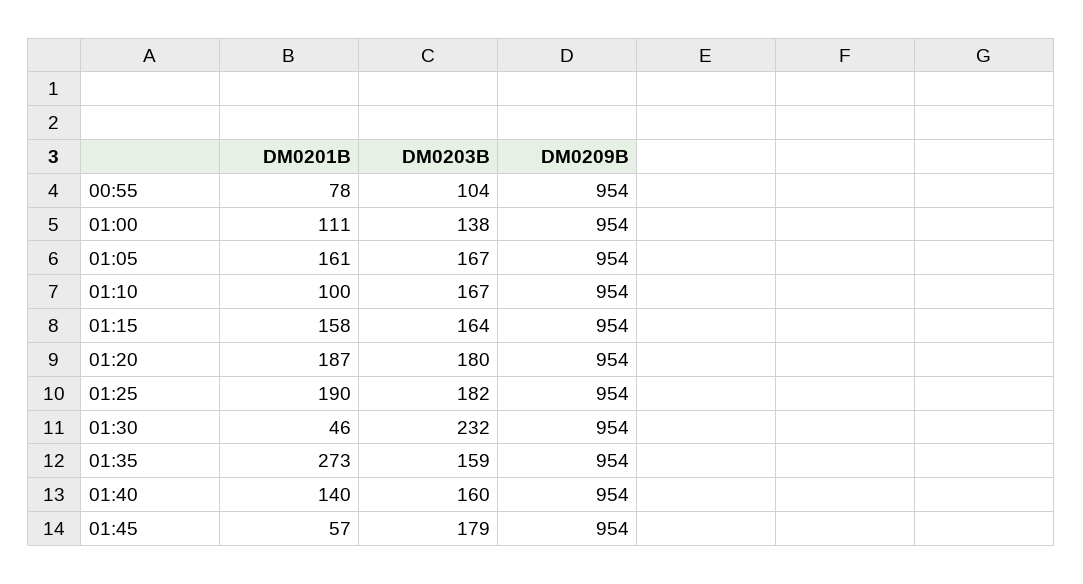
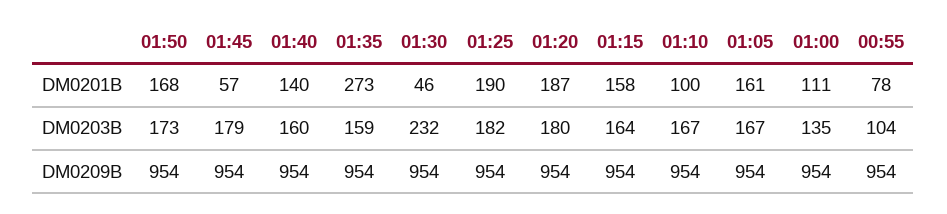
DM0203B, 01:00: 138 -> 135
DM0201B, 01:50: none -> 168
DM0203B, 01:50: none -> 173
DM0209B, 01:50: none -> 954

